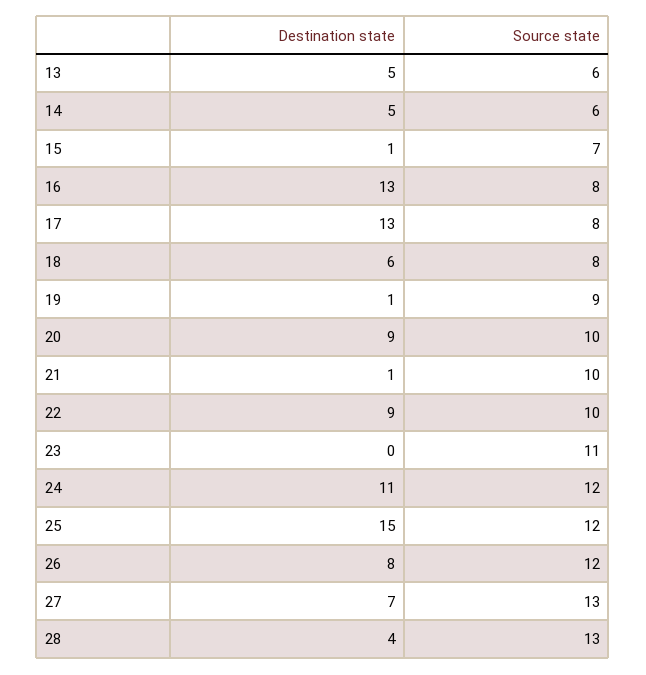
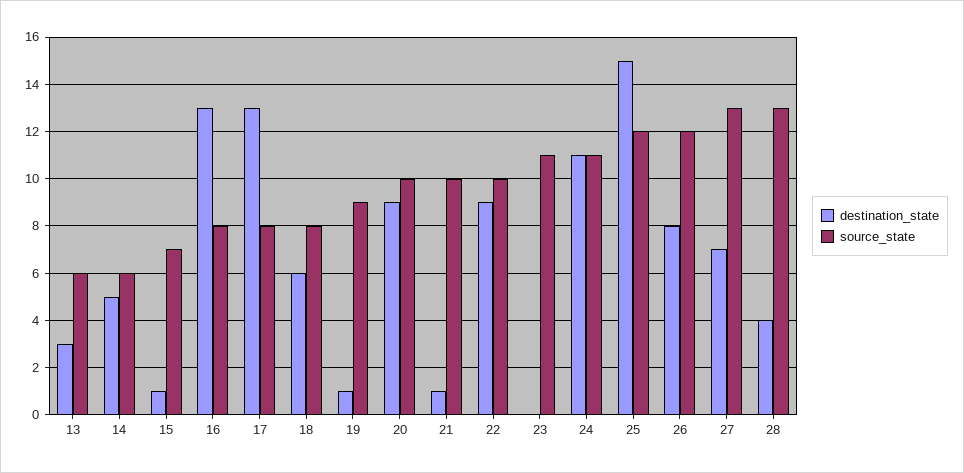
Destination state, 13: 5 -> 3
Source state, 24: 12 -> 11

